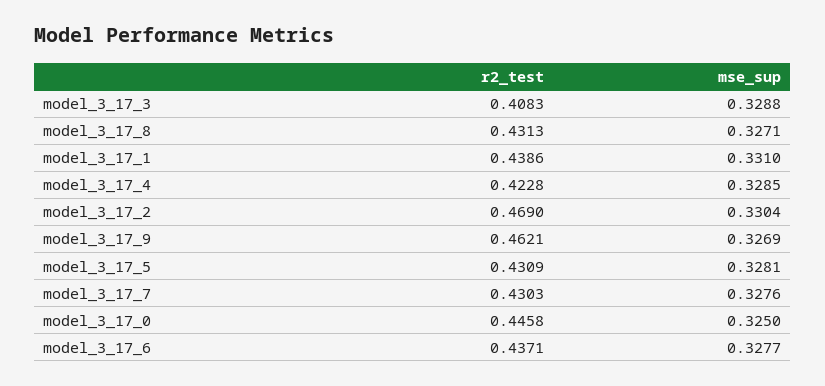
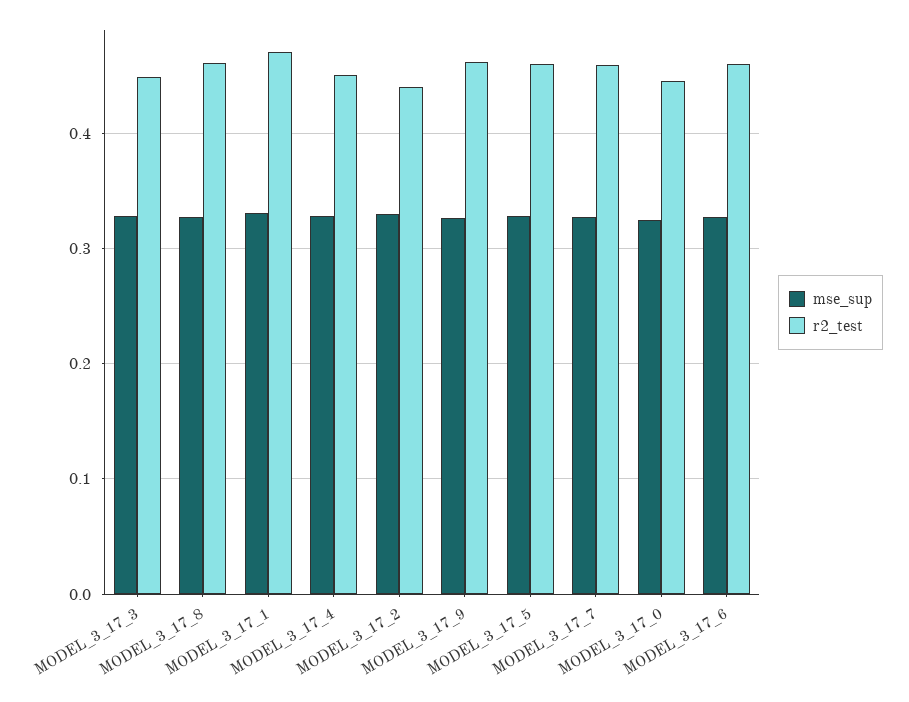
r2_test, model_3_17_3: 0.4083 -> 0.45
r2_test, model_3_17_8: 0.4313 -> 0.46
r2_test, model_3_17_1: 0.4386 -> 0.47
r2_test, model_3_17_4: 0.4228 -> 0.45
r2_test, model_3_17_2: 0.469 -> 0.44
r2_test, model_3_17_5: 0.4309 -> 0.46
r2_test, model_3_17_7: 0.4303 -> 0.46
r2_test, model_3_17_6: 0.4371 -> 0.46

